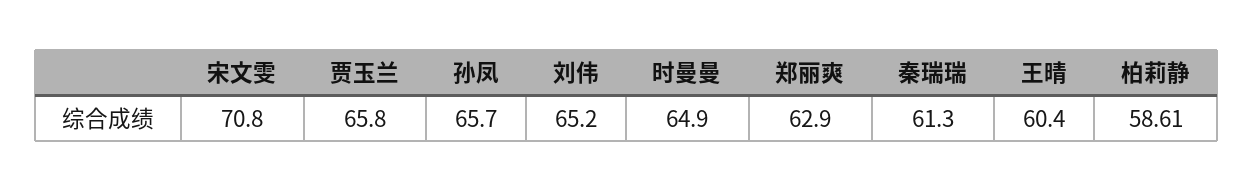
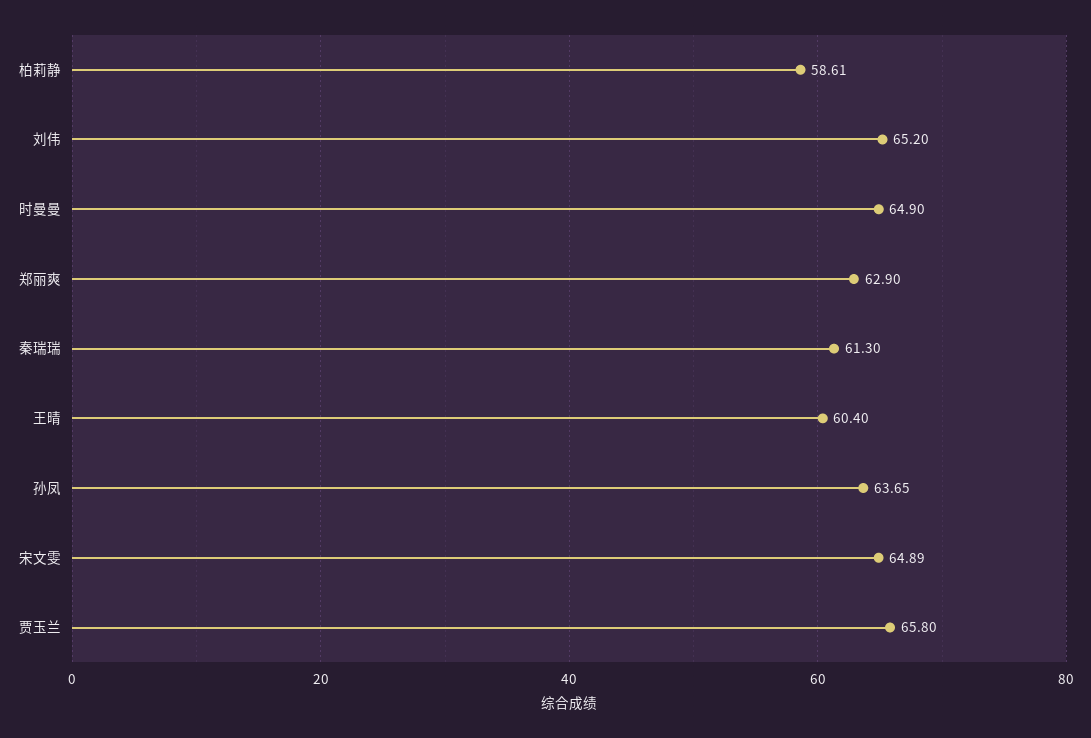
宋文雯: 70.8 -> 64.89
孙凤: 65.7 -> 63.65

